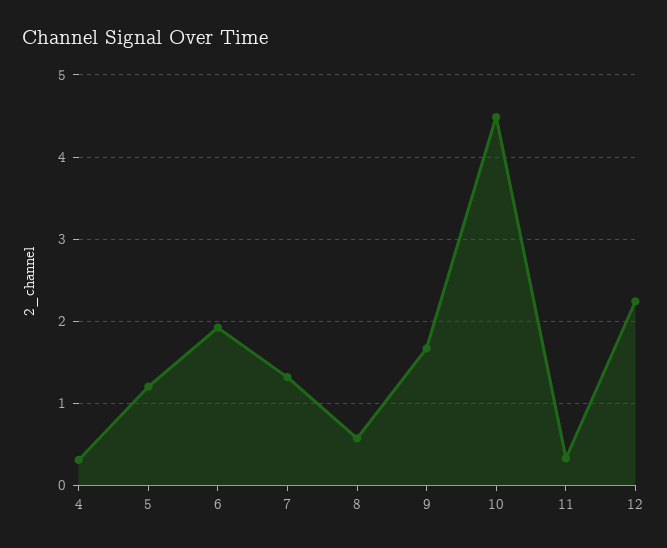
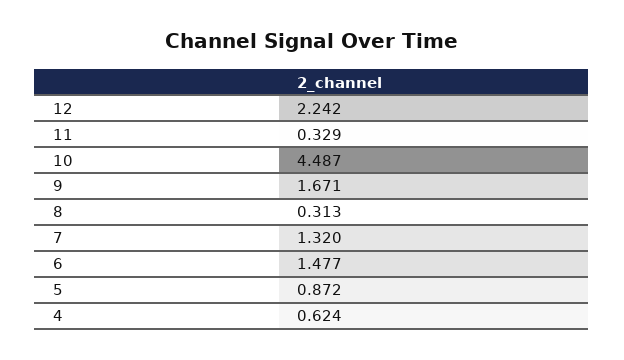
4: 0.3 -> 0.624
5: 1.2 -> 0.872
6: 1.9 -> 1.477
8: 0.6 -> 0.313

